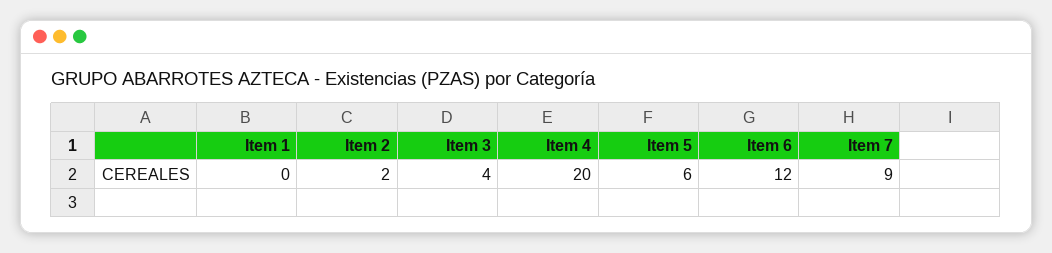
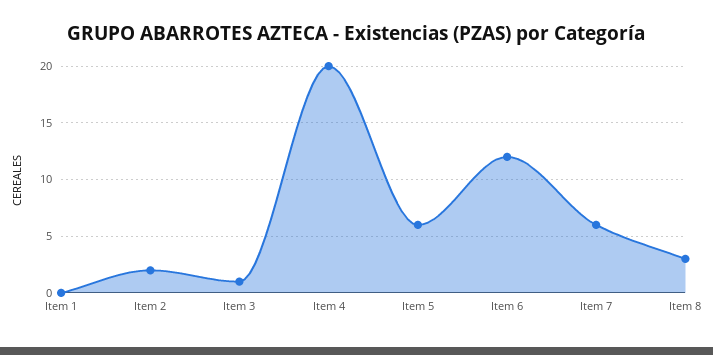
Item 3: 4 -> 1
Item 7: 9 -> 6
Item 8: none -> 3

